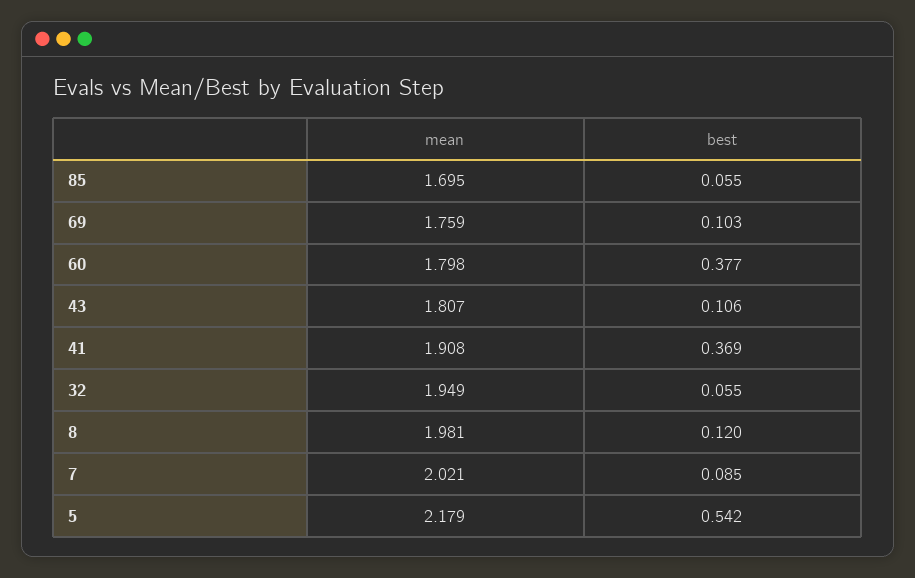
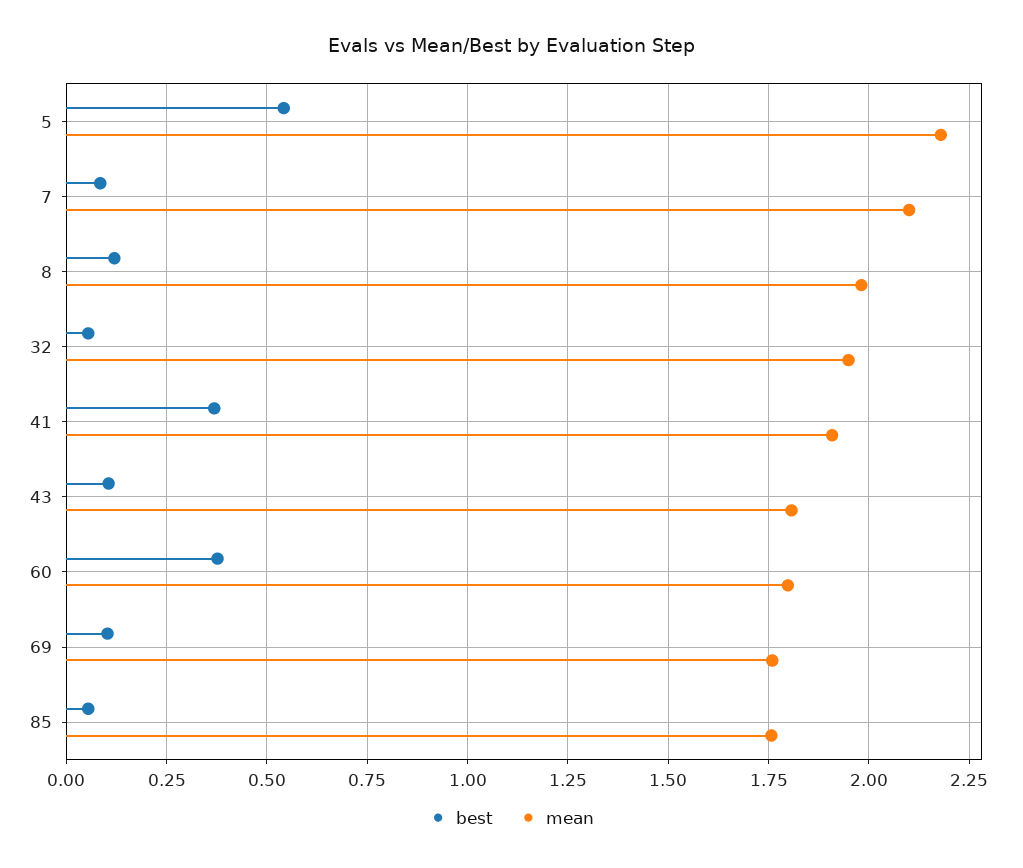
mean, 85: 1.695 -> 1.75
mean, 7: 2.021 -> 2.1

